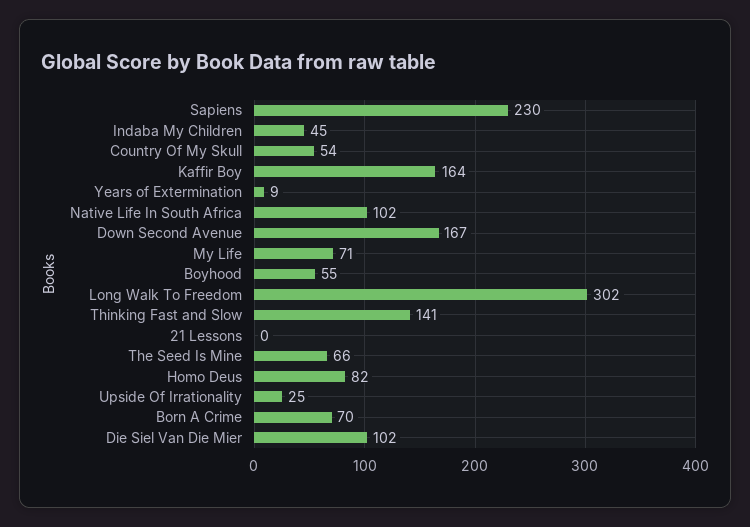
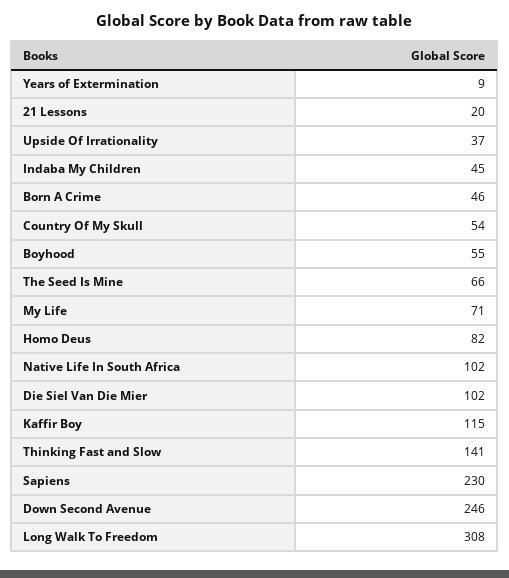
Kaffir Boy: 164 -> 115
Down Second Avenue: 167 -> 246
Long Walk To Freedom: 302 -> 308
21 Lessons: 0 -> 20
Upside Of Irrationality: 25 -> 37
Born A Crime: 70 -> 46

